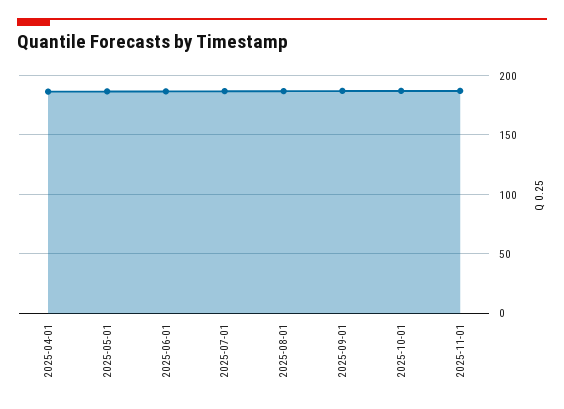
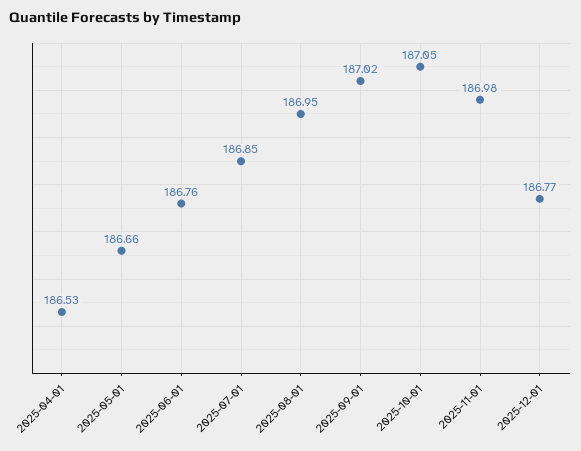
2025-12-01: none -> 186.77

